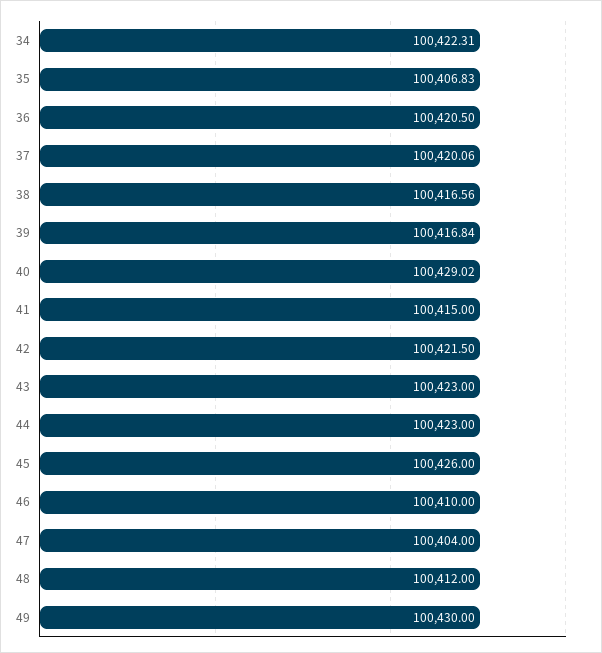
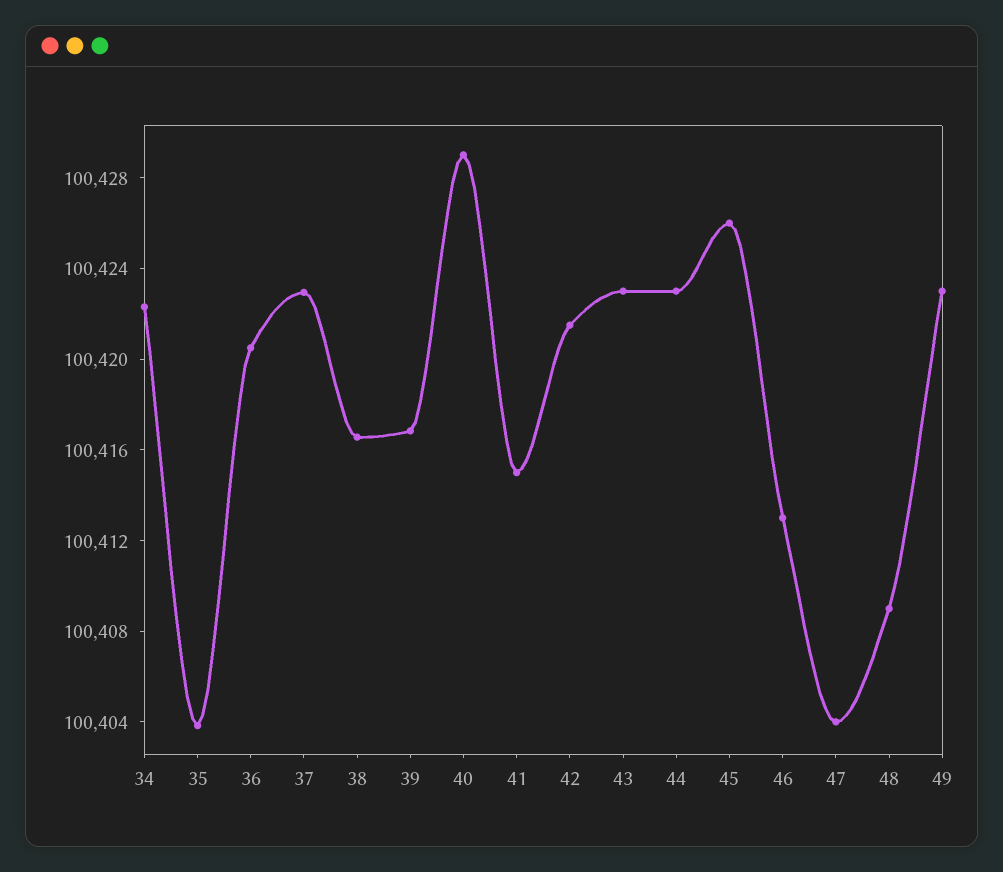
35: 100406.83 -> 100404
37: 100420.06 -> 100423
46: 100410 -> 100413
48: 100412 -> 100409
49: 100430 -> 100423

